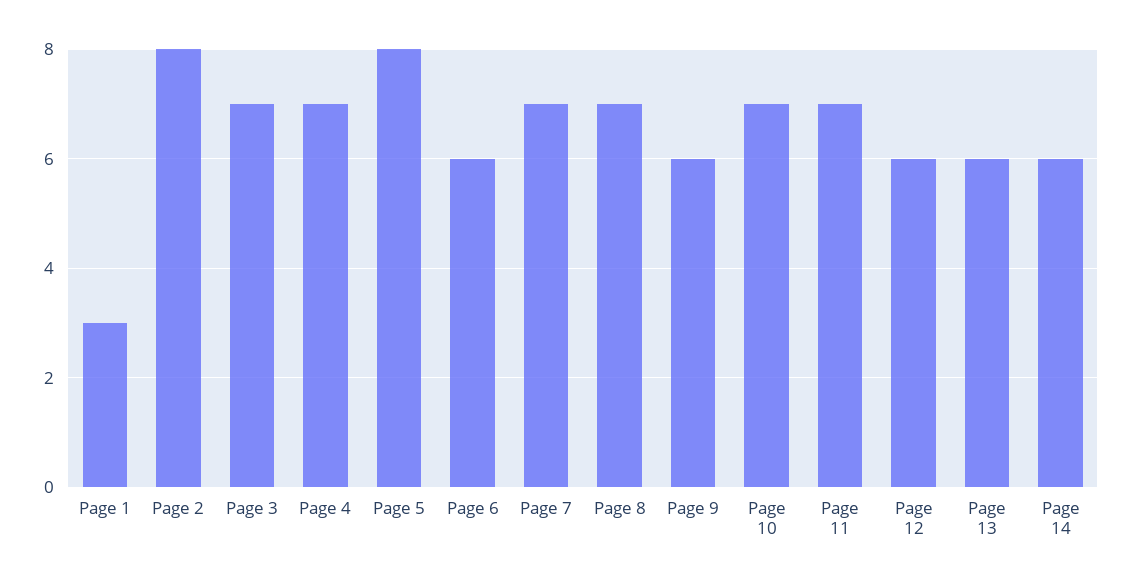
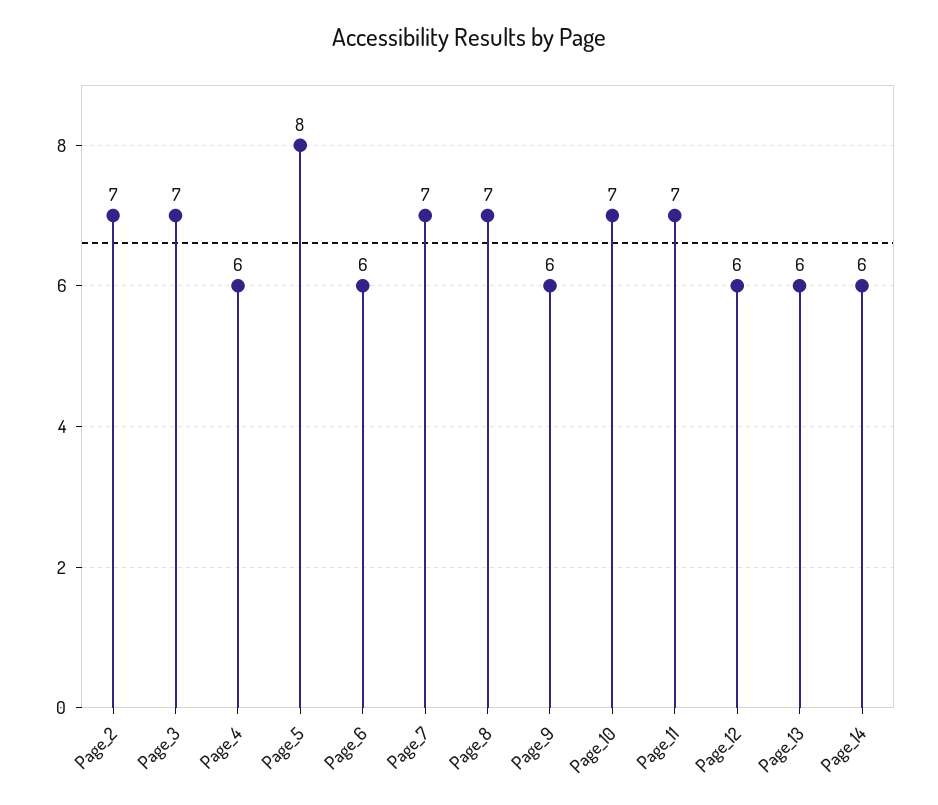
Page 1: 3 -> none
Page 2: 8 -> 7
Page 4: 7 -> 6

